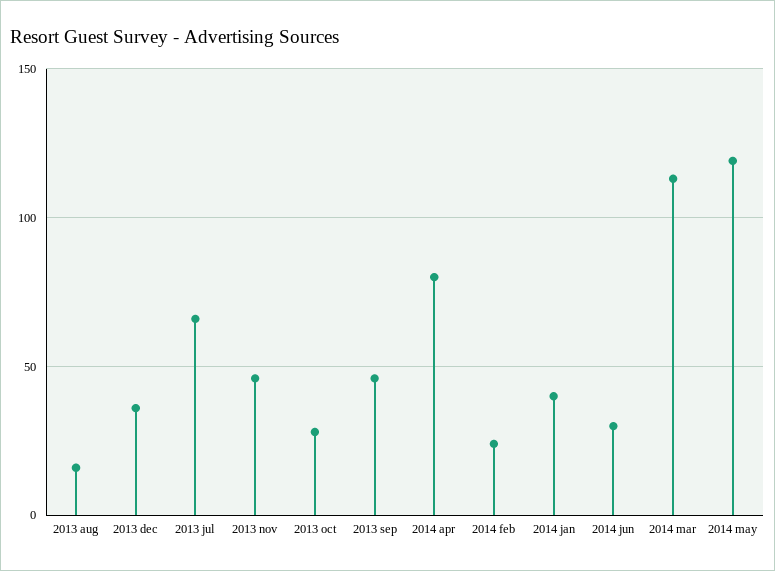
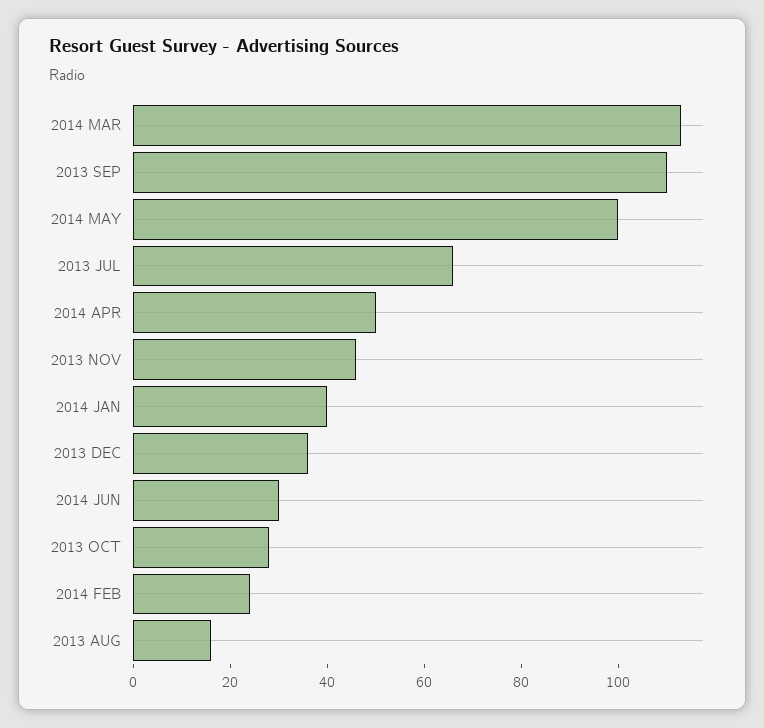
2013 sep: 45 -> 110
2014 apr: 80 -> 50
2014 may: 120 -> 100

